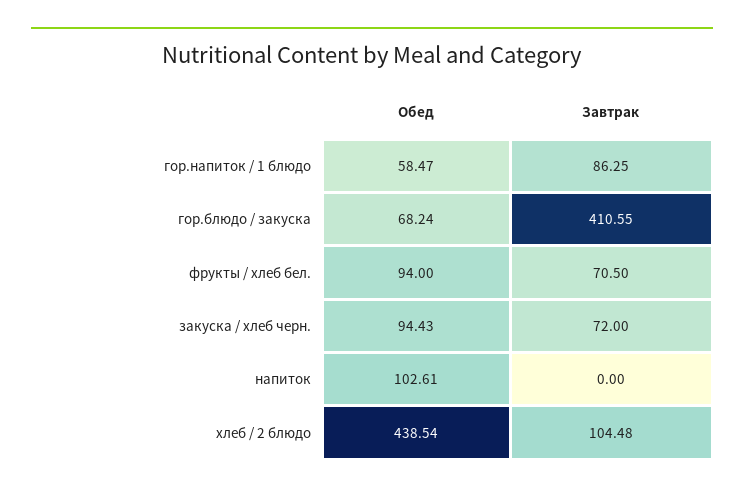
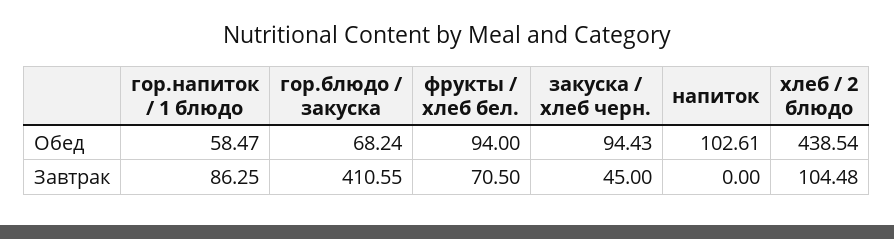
Завтрак, закуска / хлеб черн.: 72 -> 45

